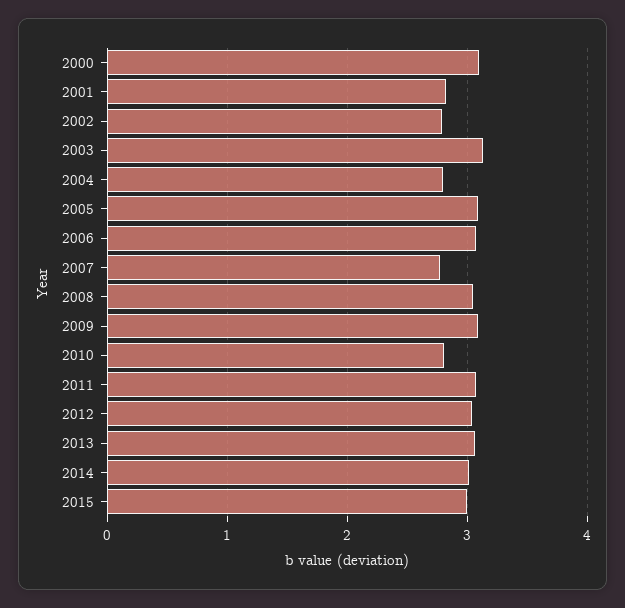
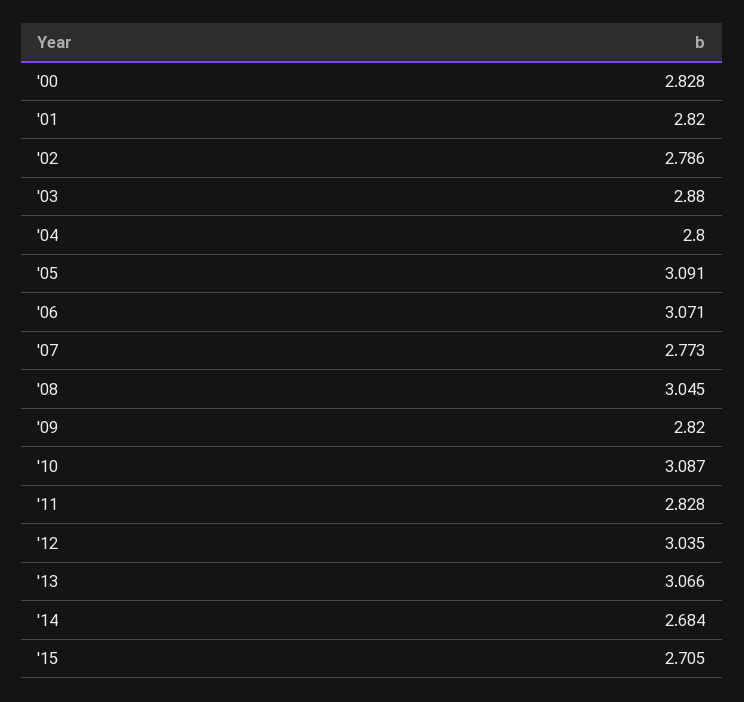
2000: 3.1 -> 2.828
2003: 3.1 -> 2.88
2009: 3.1 -> 2.82
2010: 2.8 -> 3.087
2011: 3.1 -> 2.828
2014: 3 -> 2.684
2015: 3 -> 2.705

